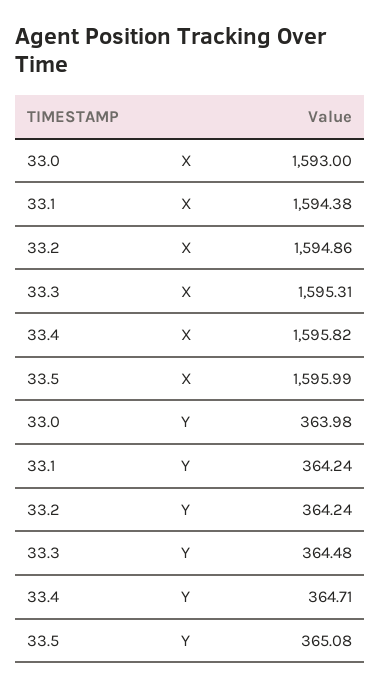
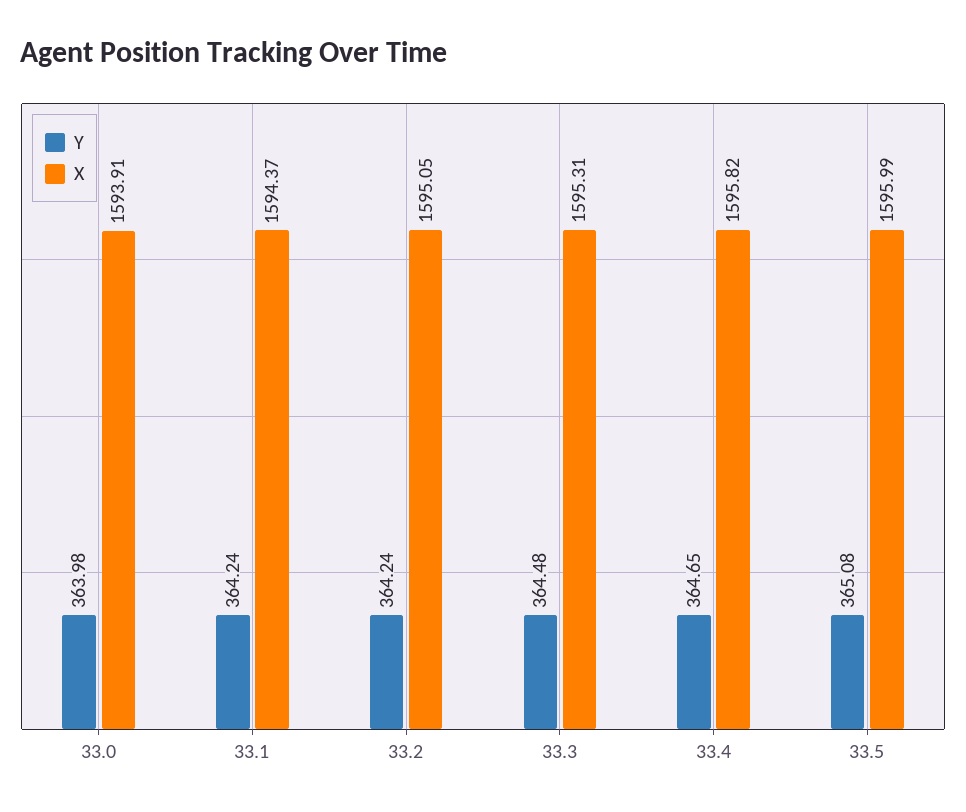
X, 33.0: 1593 -> 1593.91
X, 33.1: 1594.38 -> 1594.37
X, 33.2: 1594.86 -> 1595.05
Y, 33.4: 364.71 -> 364.65

